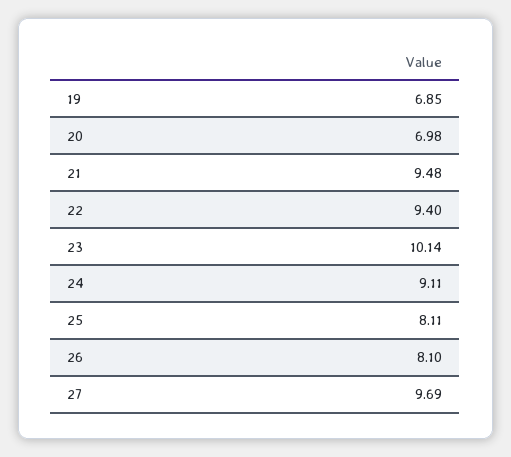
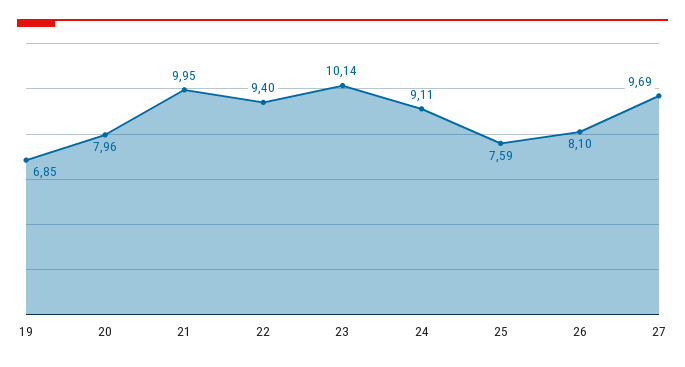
20: 6.98 -> 7.96
21: 9.48 -> 9.95
25: 8.11 -> 7.59

